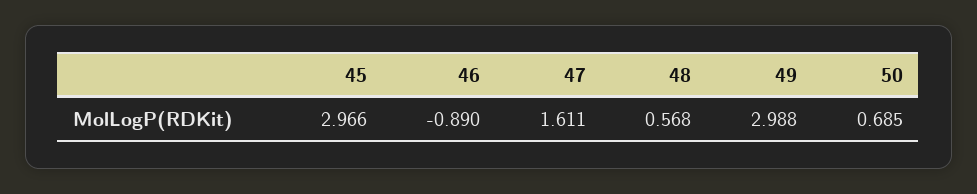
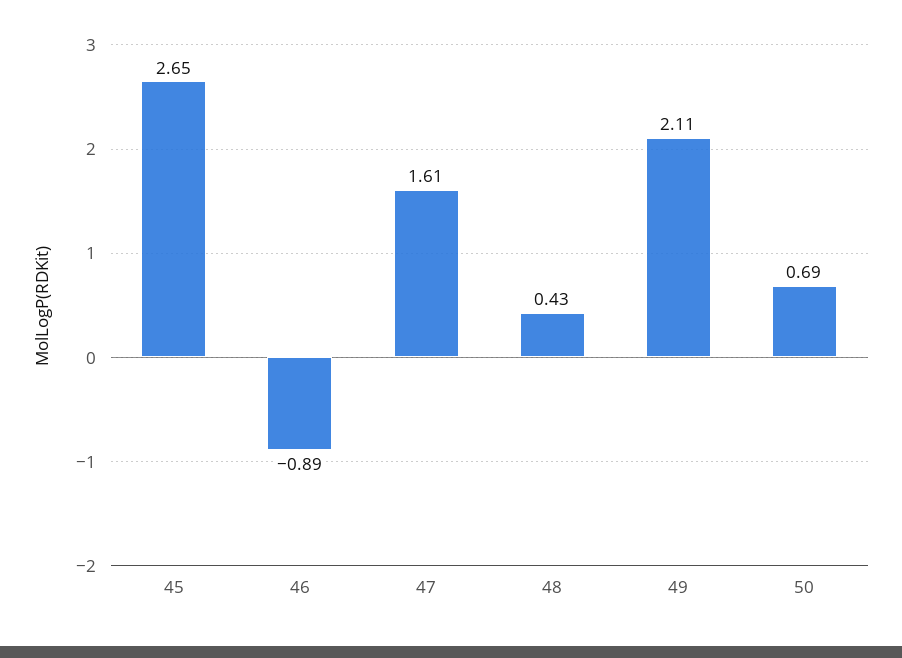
45: 2.966 -> 2.65
48: 0.568 -> 0.43
49: 2.988 -> 2.11

